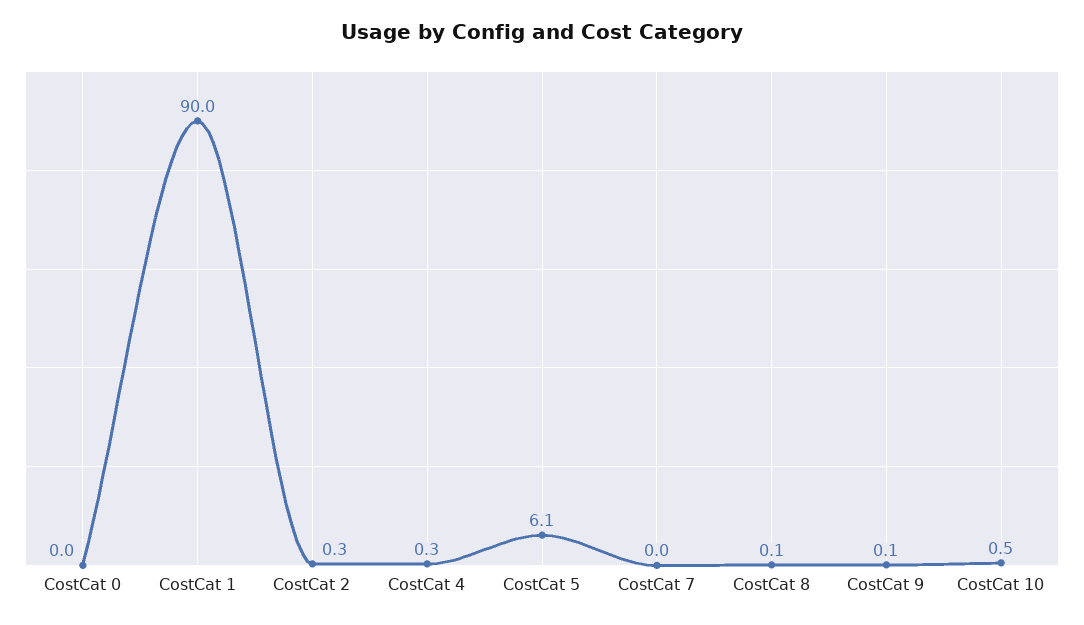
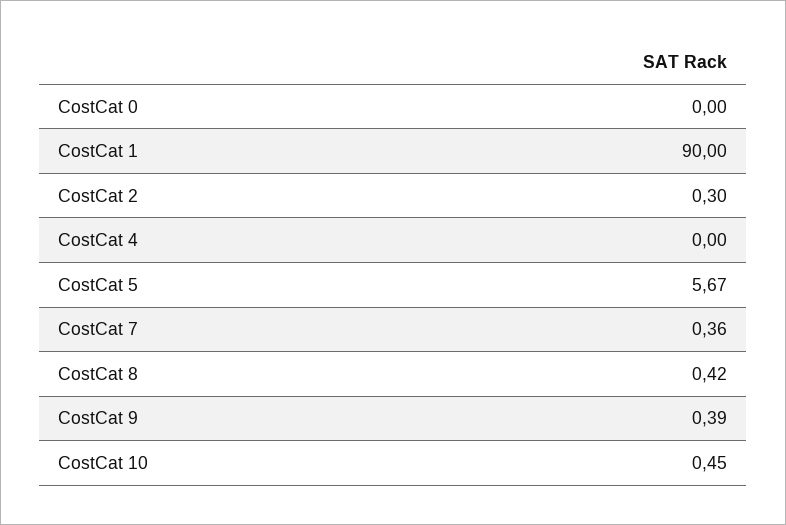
CostCat 4: 0.3 -> 0
CostCat 5: 6.1 -> 5.67
CostCat 7: 0 -> 0.36
CostCat 8: 0.1 -> 0.42
CostCat 9: 0.1 -> 0.39

